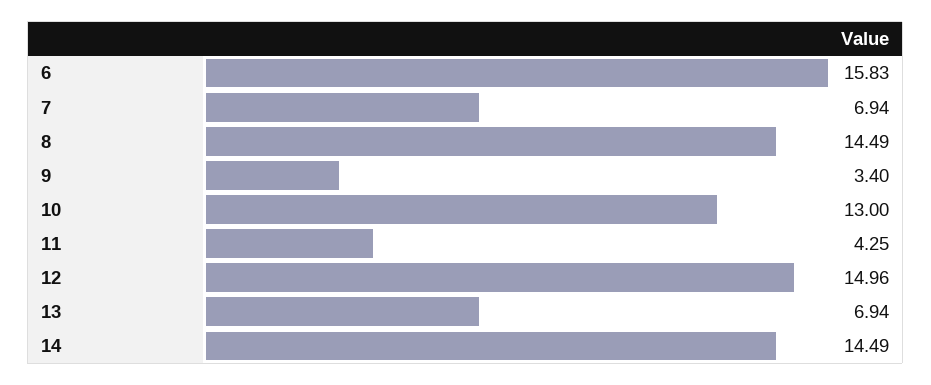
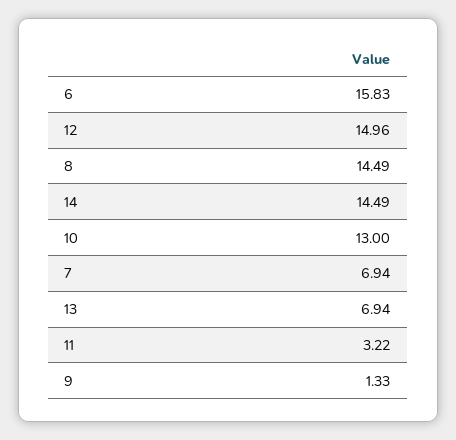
9: 3.4 -> 1.33
11: 4.25 -> 3.22

